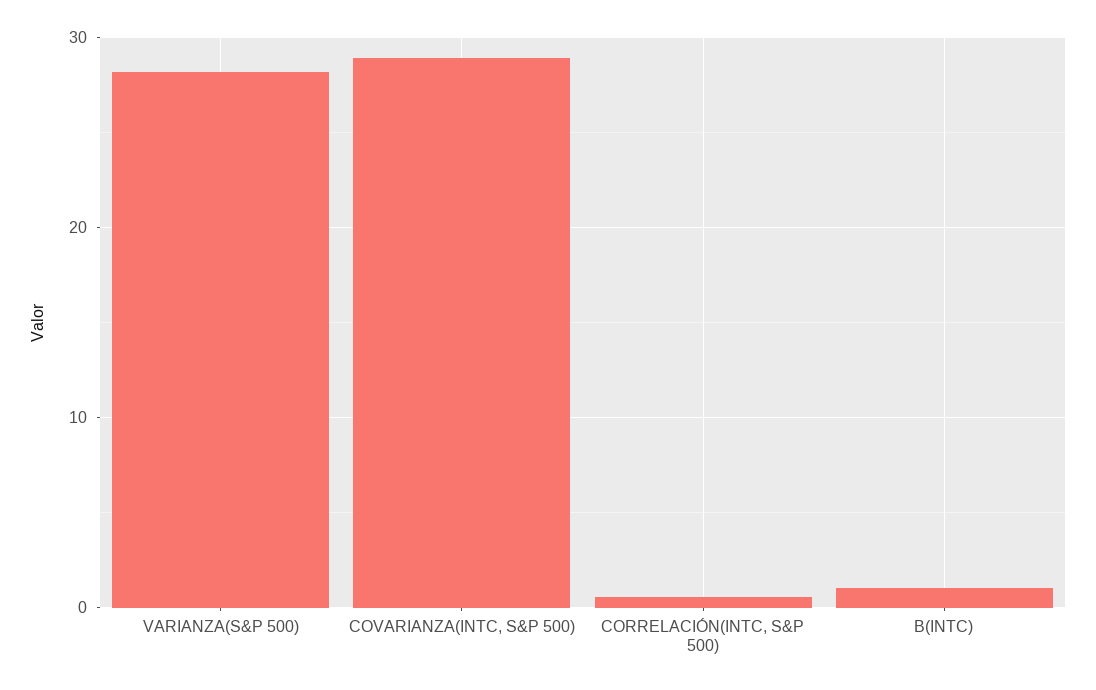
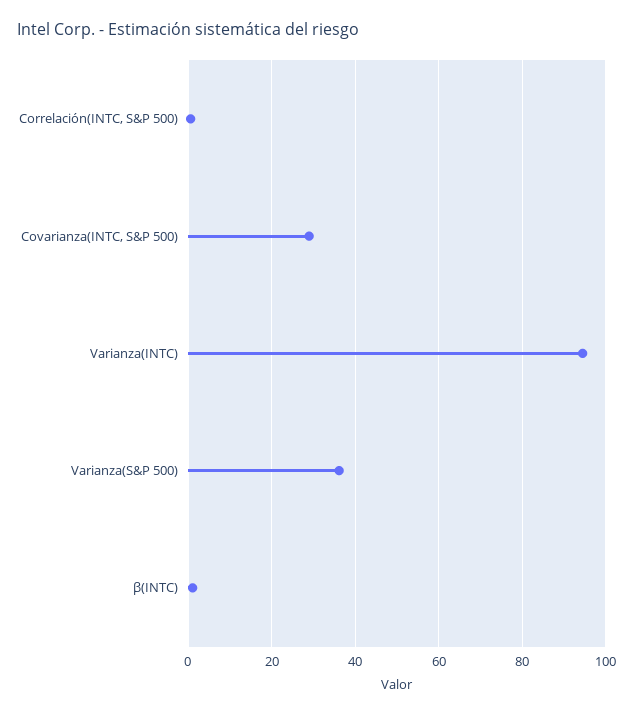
VARIANZA(S&P 500): 28 -> 36
Varianza(INTC): none -> 94

